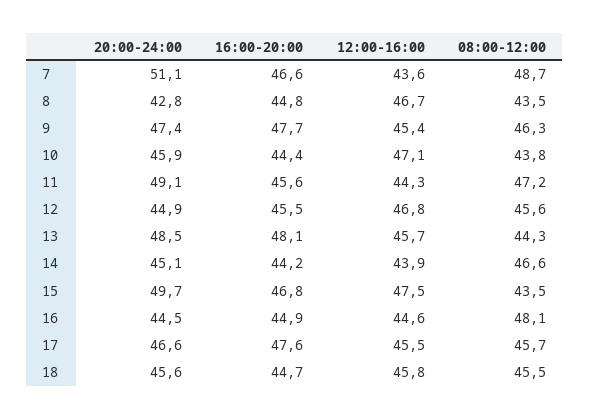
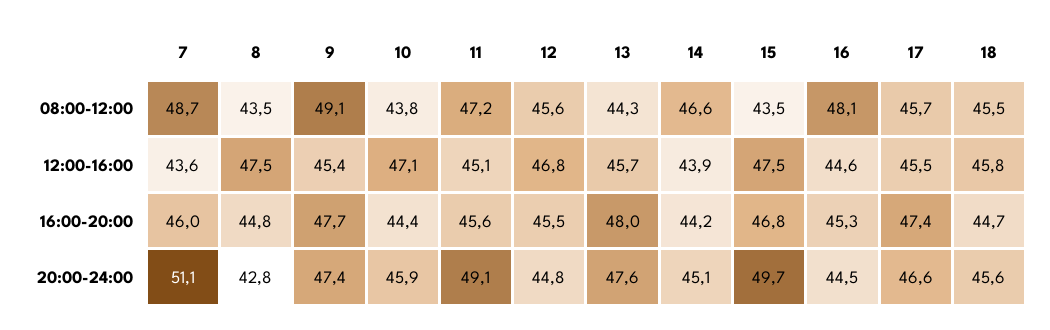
16:00-20:00, 7: 46.6 -> 46
12:00-16:00, 8: 46.7 -> 47.5
08:00-12:00, 9: 46.3 -> 49.1
12:00-16:00, 11: 44.3 -> 45.1
20:00-24:00, 12: 44.9 -> 44.8
20:00-24:00, 13: 48.5 -> 47.6
16:00-20:00, 13: 48.1 -> 48
16:00-20:00, 16: 44.9 -> 45.3
16:00-20:00, 17: 47.6 -> 47.4

